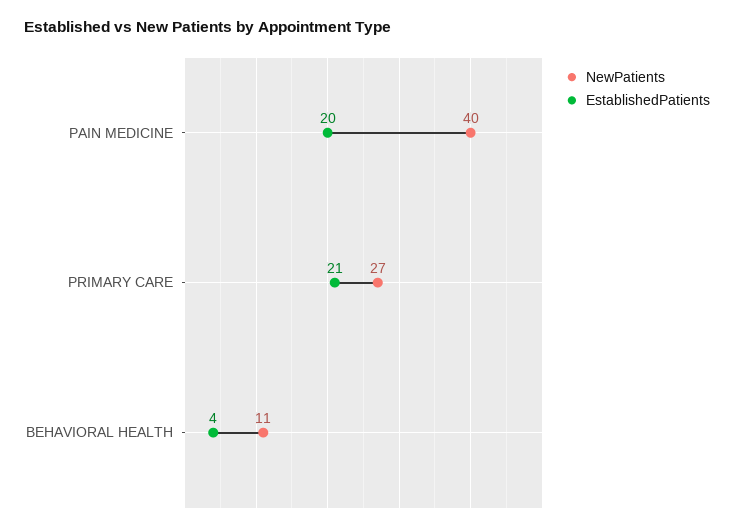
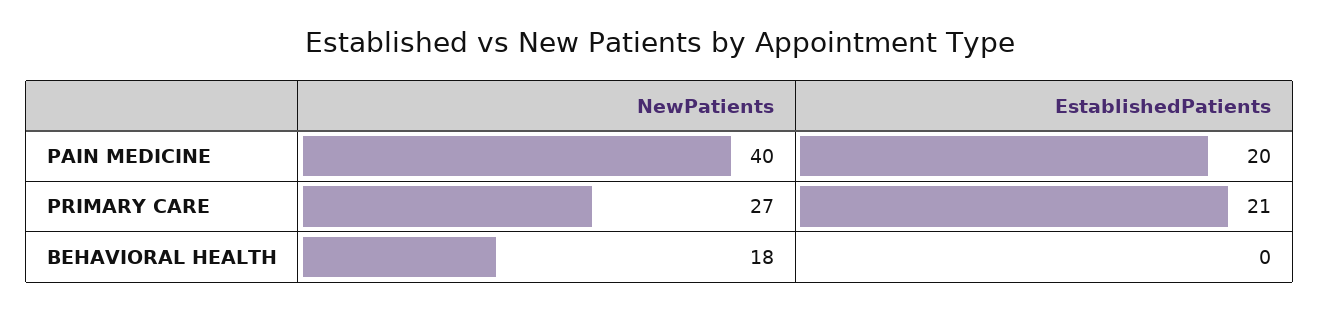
NewPatients, BEHAVIORAL HEALTH: 11 -> 18
EstablishedPatients, BEHAVIORAL HEALTH: 4 -> 0

